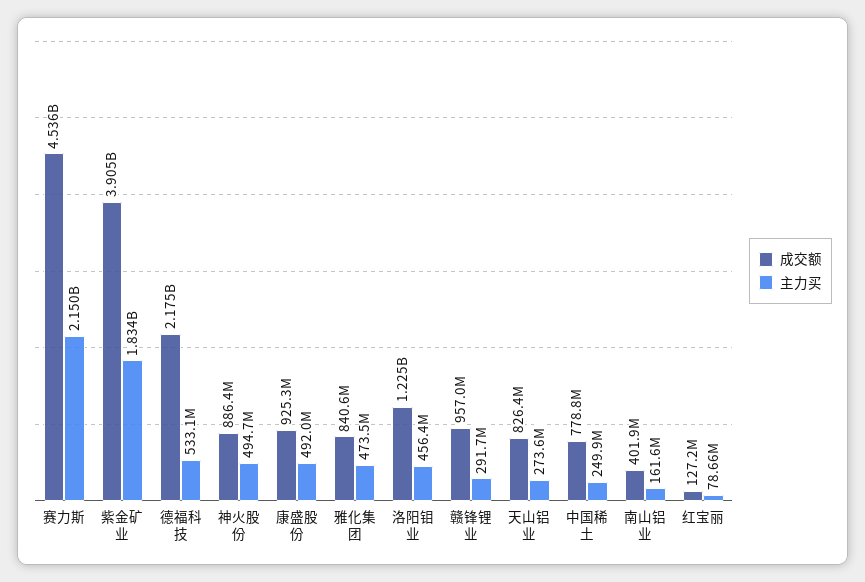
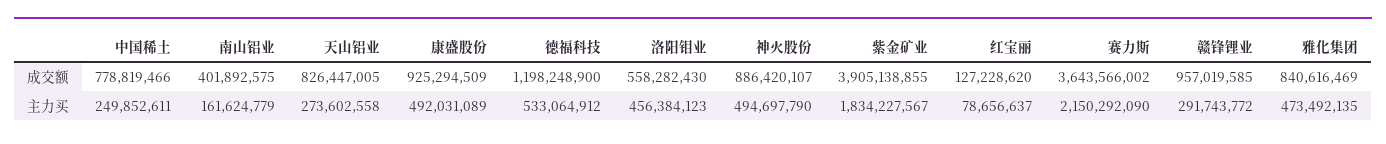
成交额, 赛力斯: 4536000000 -> 3643566002
成交额, 德福科技: 2175000000 -> 1198248900
成交额, 洛阳钼业: 1225000000 -> 558282430

